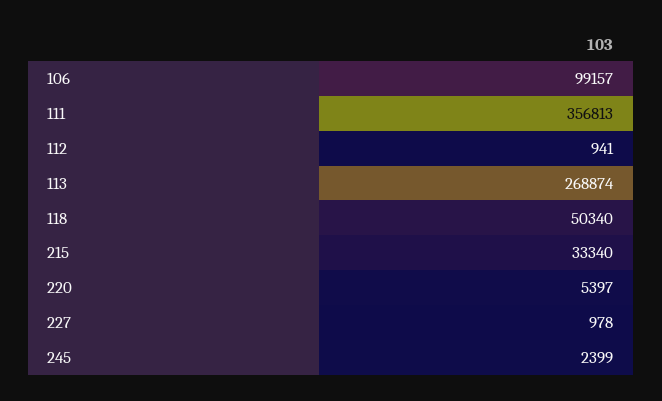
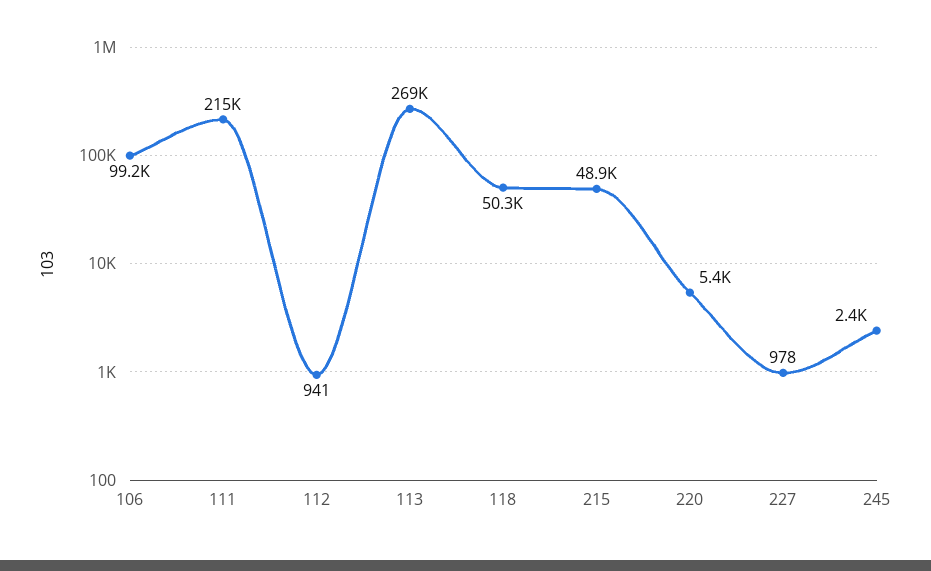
111: 356813 -> 215000
215: 33340 -> 48900

